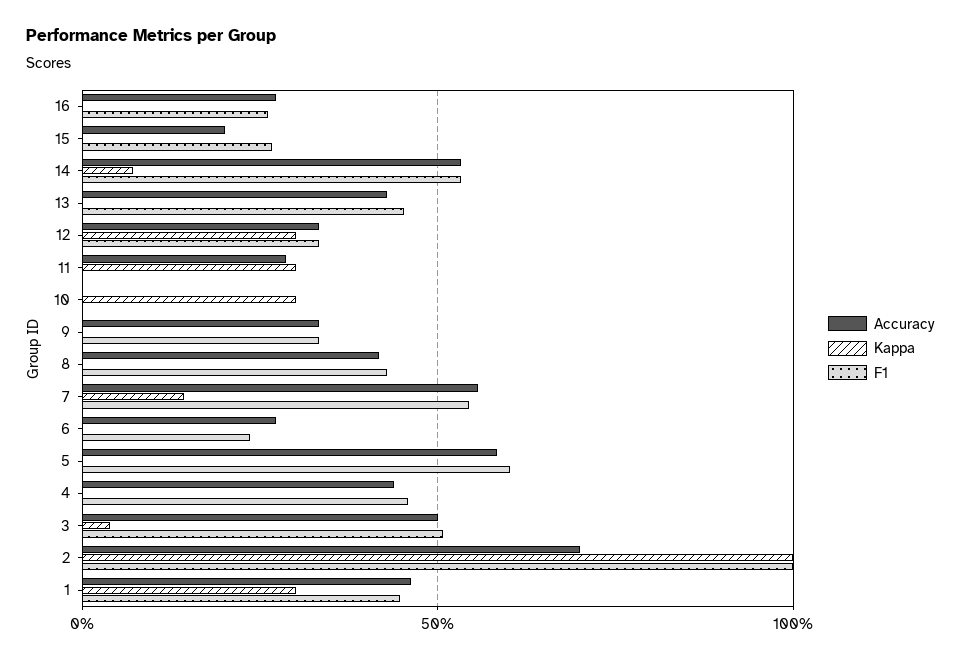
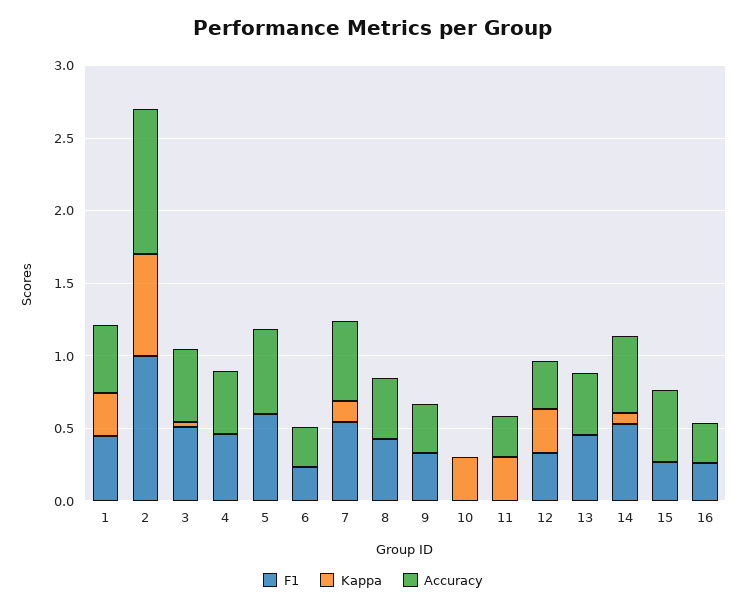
Accuracy, 15: 0.2 -> 0.5
Accuracy, 2: 0.7 -> 1
Kappa, 2: 1 -> 0.7

